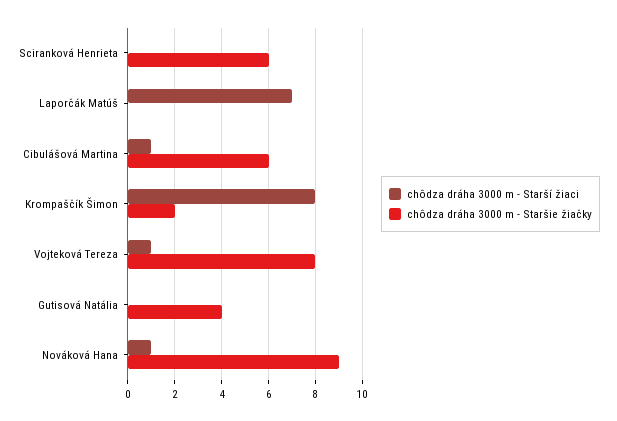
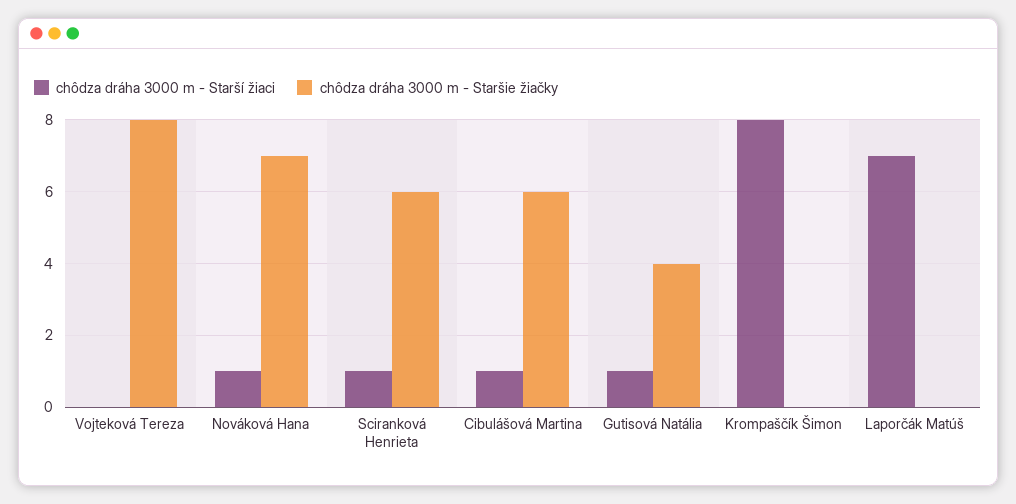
chôdza dráha 3000 m - Starší žiaci, Sciranková Henrieta: 0 -> 1
chôdza dráha 3000 m - Staršie žiačky, Krompaščík Šimon: 2 -> 0
chôdza dráha 3000 m - Starší žiaci, Vojteková Tereza: 1 -> 0
chôdza dráha 3000 m - Starší žiaci, Gutisová Natália: 0 -> 1
chôdza dráha 3000 m - Staršie žiačky, Nováková Hana: 9 -> 7

